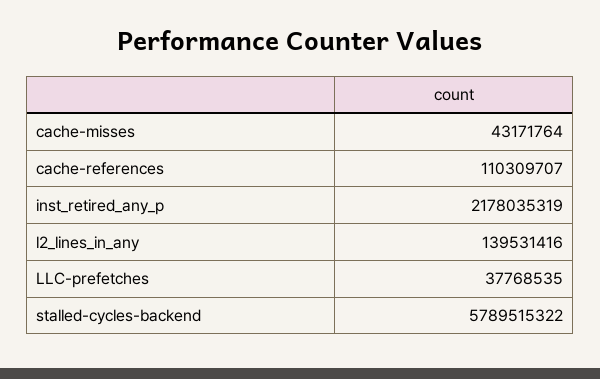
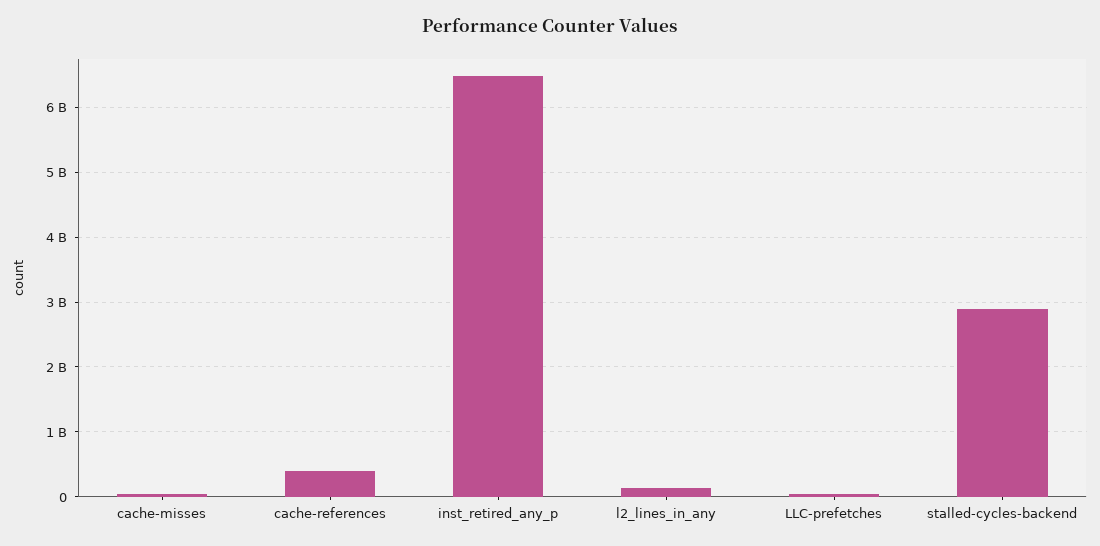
cache-references: 110309707 -> 400000000
inst_retired_any_p: 2178035319 -> 6500000000
stalled-cycles-backend: 5789515322 -> 2900000000

